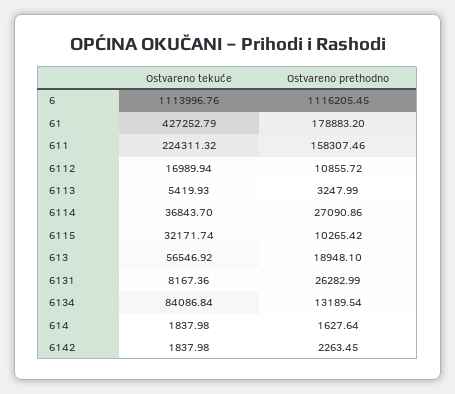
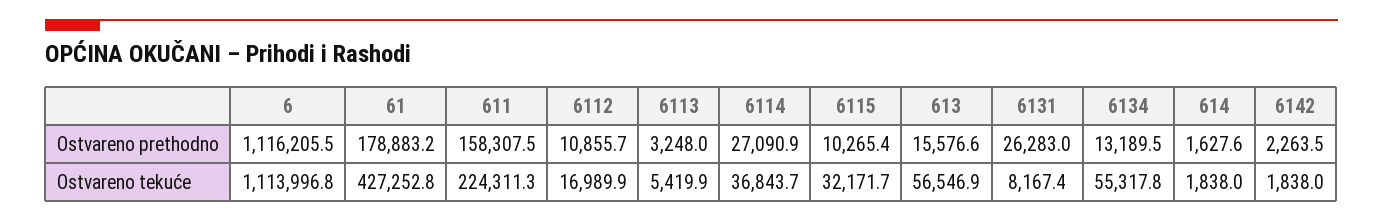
Ostvareno prethodno, 613: 18948.1 -> 15576.6
Ostvareno tekuće, 6134: 84086.84 -> 55317.8

